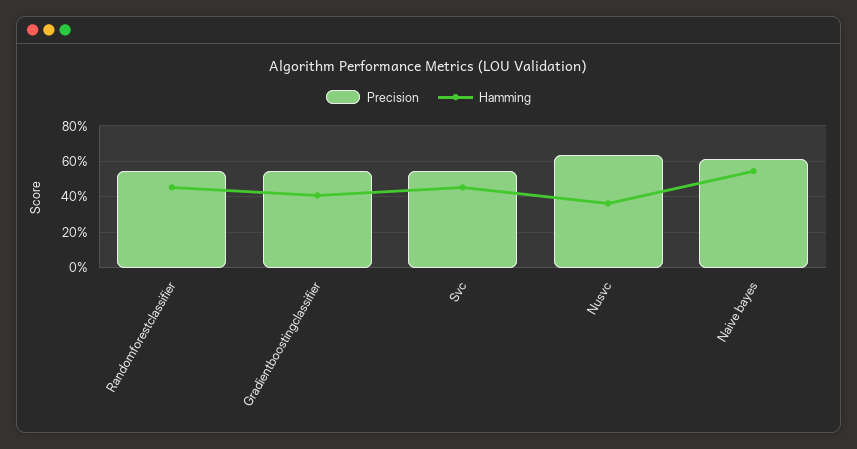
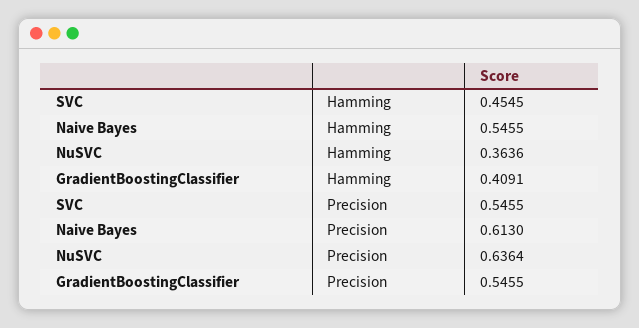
Precision, Randomforestclassifier: 0.55 -> none
Hamming, Randomforestclassifier: 0.45 -> none

